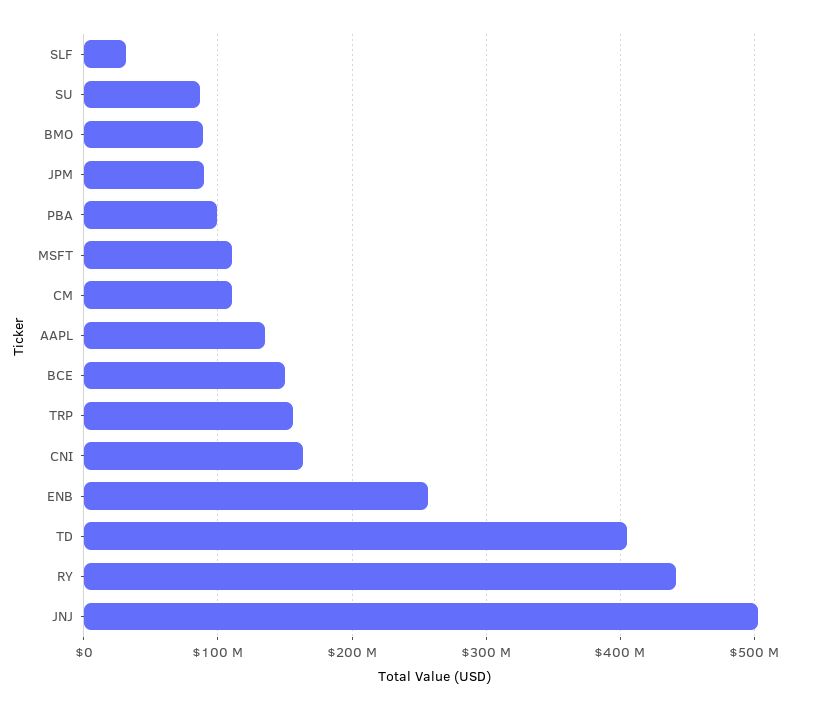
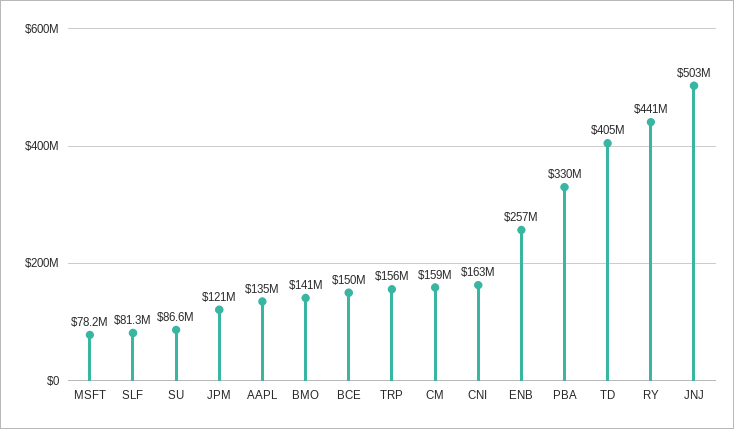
SLF: 30000000 -> 81300000
BMO: 90000000 -> 141000000
JPM: 90000000 -> 121000000
PBA: 100000000 -> 330000000
MSFT: 110000000 -> 78200000
CM: 110000000 -> 159000000

